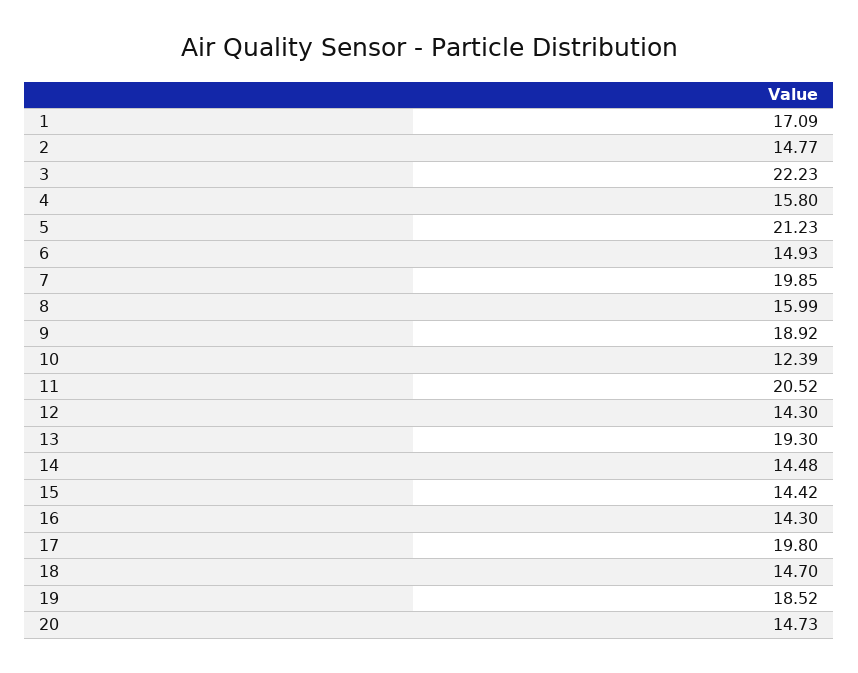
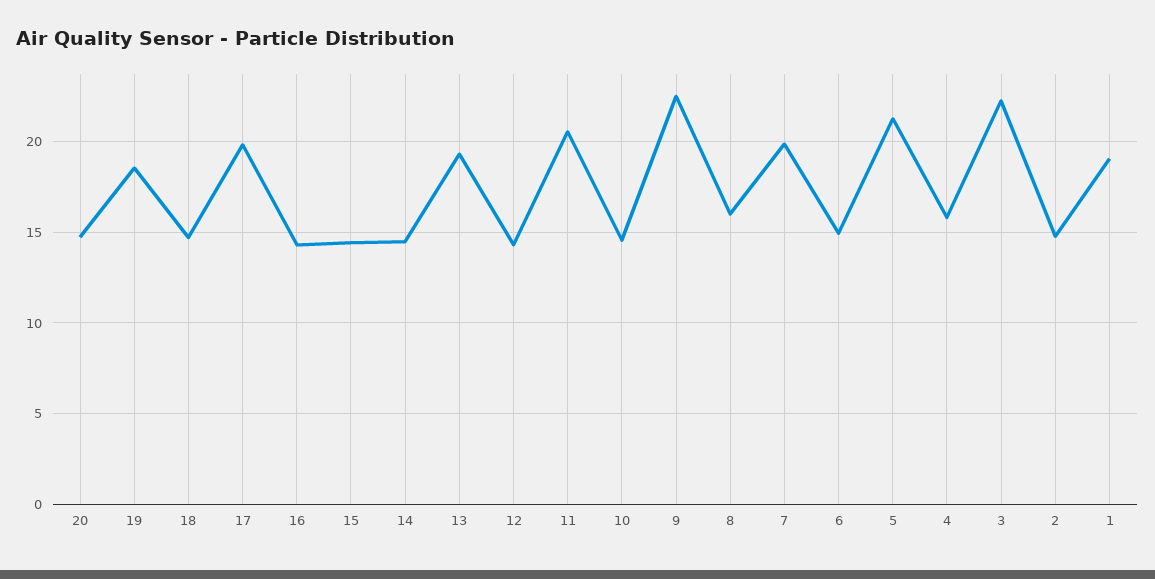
1: 17.09 -> 19
9: 18.92 -> 22.5
10: 12.39 -> 14.5

